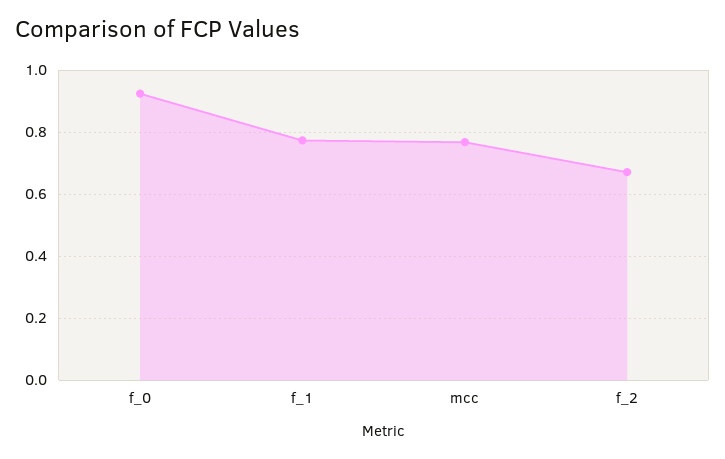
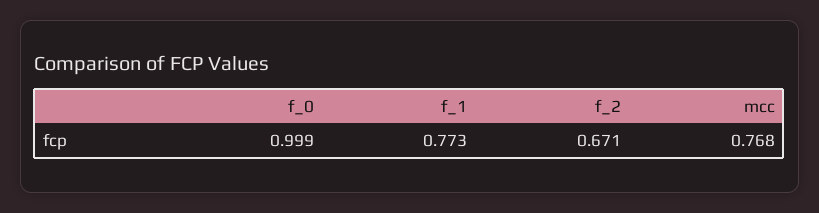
f_0: 0.92 -> 0.999

